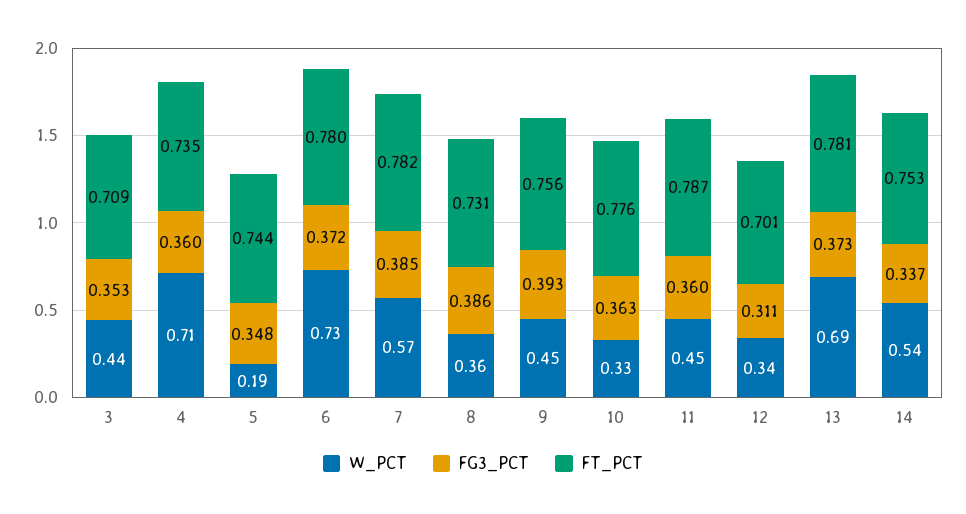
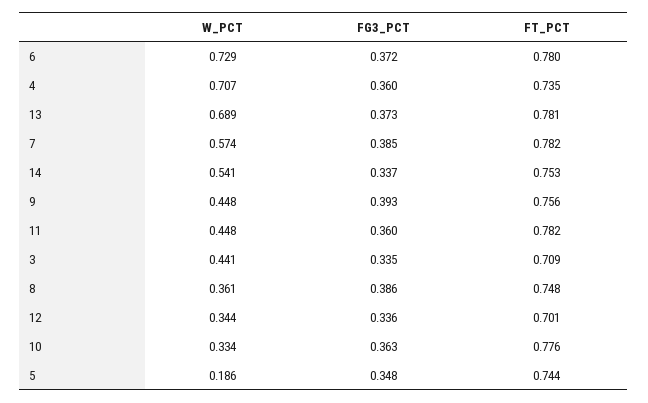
FG3_PCT, 3: 0.353 -> 0.335
FT_PCT, 8: 0.731 -> 0.748
FT_PCT, 11: 0.787 -> 0.782
FG3_PCT, 12: 0.311 -> 0.336

